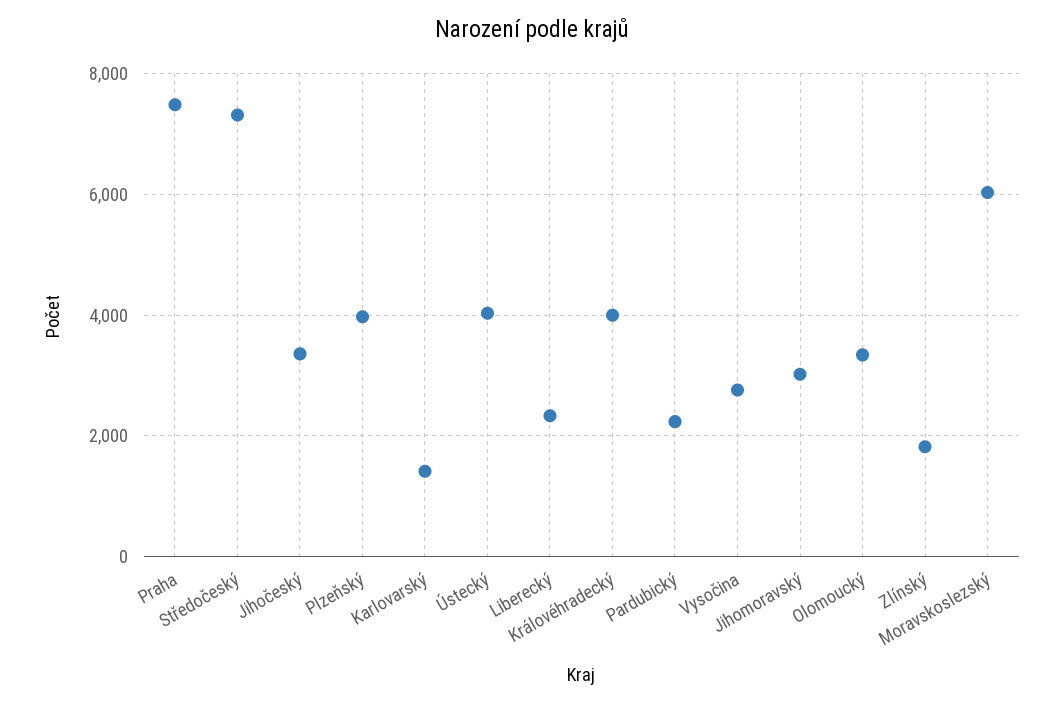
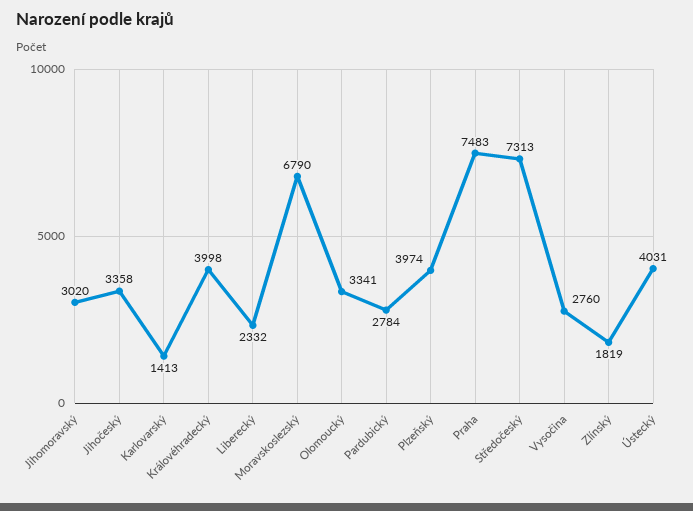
Pardubický: 2200 -> 2784
Moravskoslezský: 6000 -> 6790

